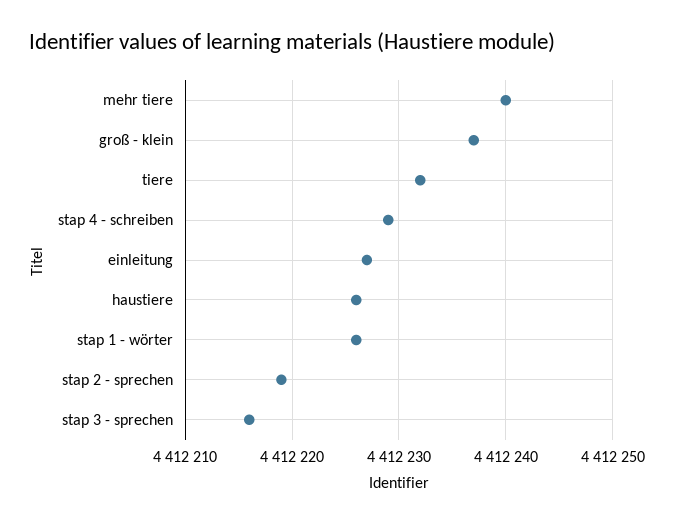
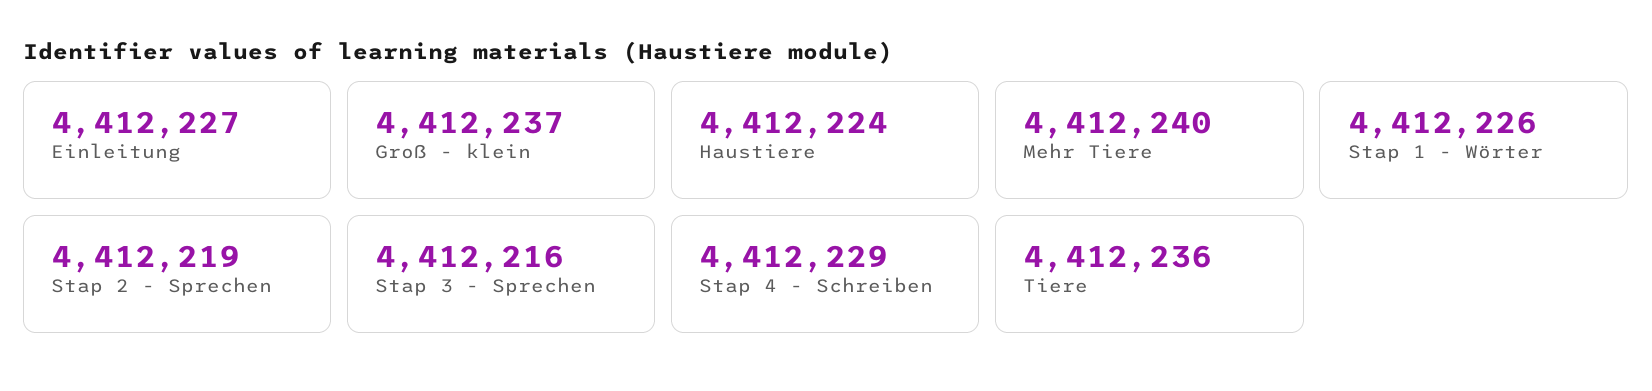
tiere: 4412232 -> 4412236
haustiere: 4412226 -> 4412224

